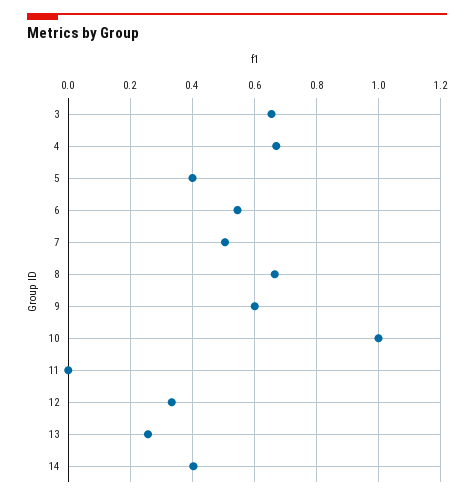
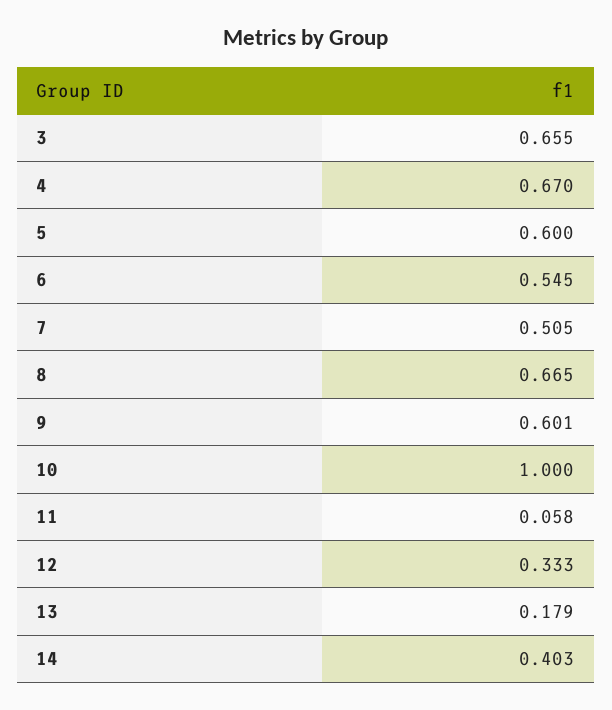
5: 0.4 -> 0.6
11: 0 -> 0.058
13: 0.26 -> 0.179

